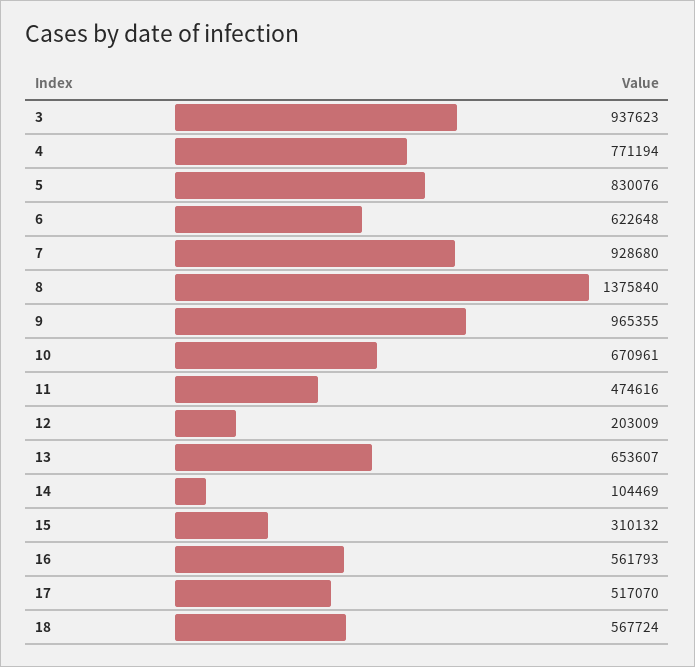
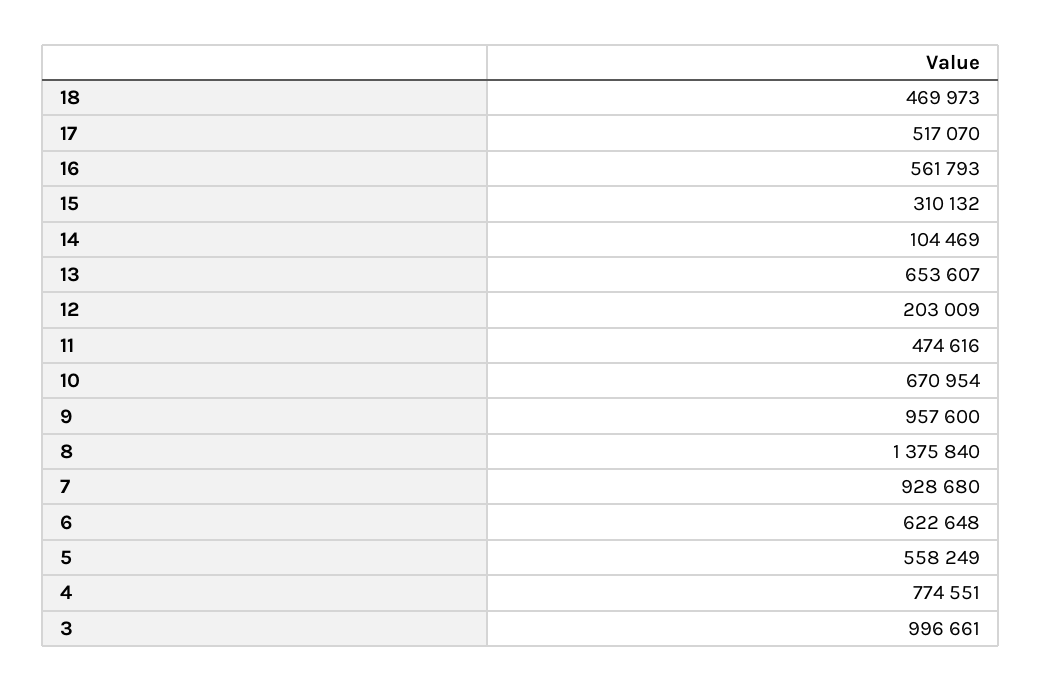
3: 937623 -> 996661
4: 771194 -> 774551
5: 830076 -> 558249
9: 965355 -> 957600
10: 670961 -> 670954
18: 567724 -> 469973

